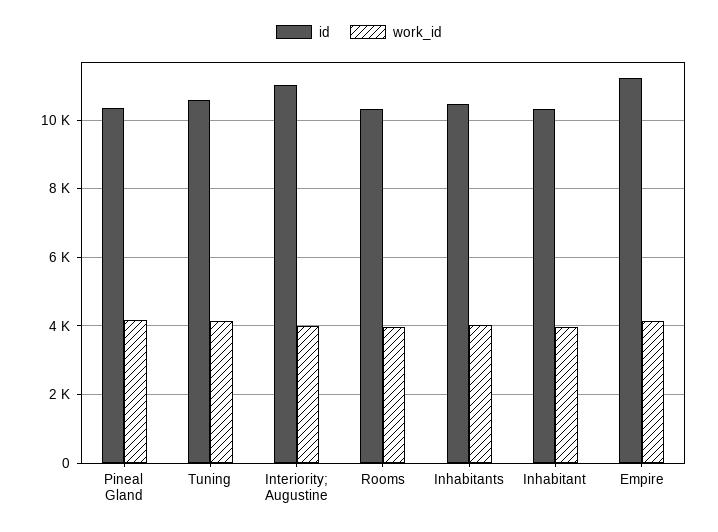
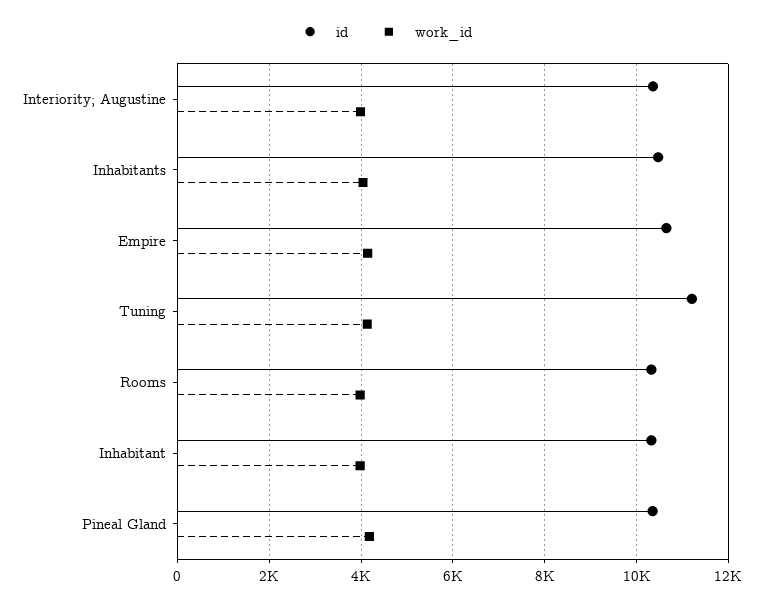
id, Tuning: 10600 -> 11200
id, Interiority; Augustine: 11000 -> 10400
id, Empire: 11200 -> 10600

